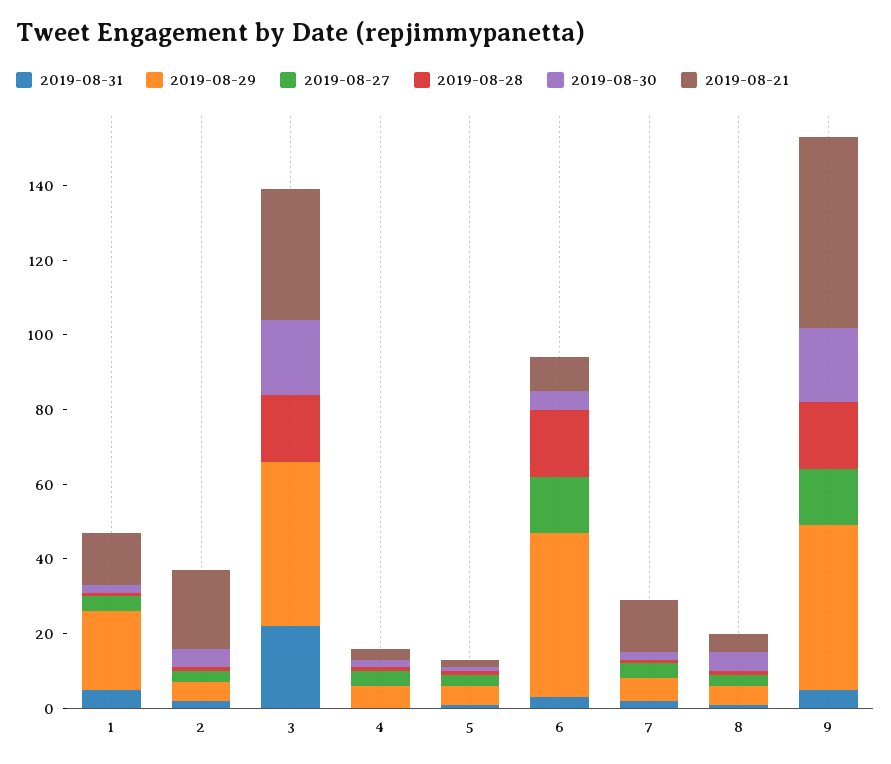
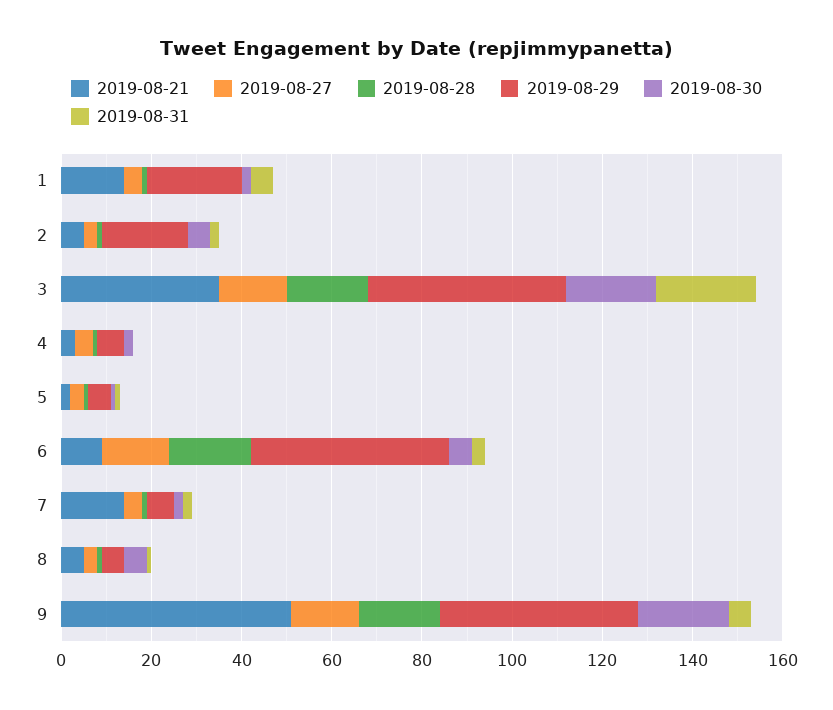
2019-08-29, 2: 5 -> 20
2019-08-21, 2: 20 -> 5
2019-08-27, 3: 0 -> 15

